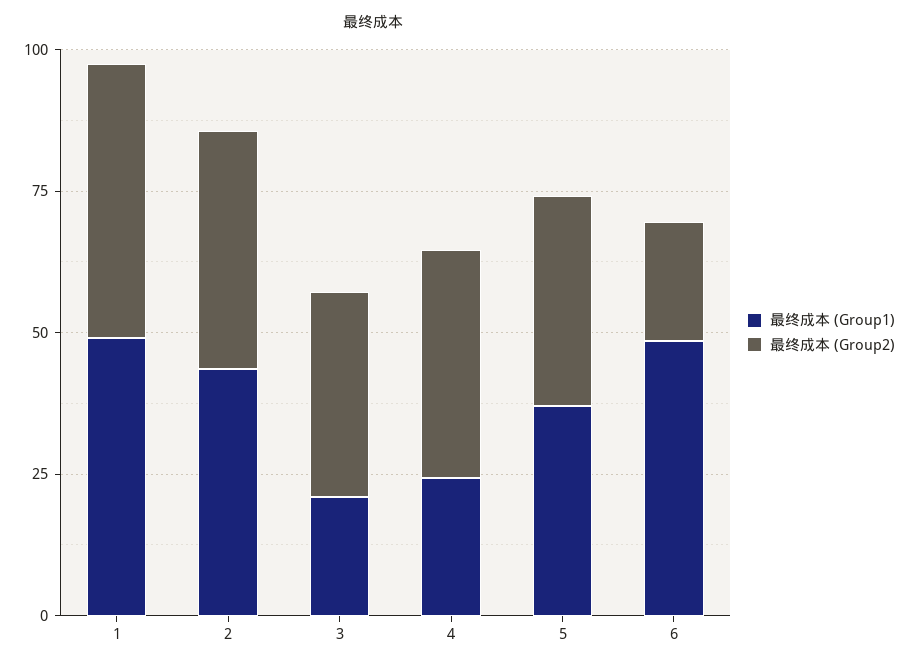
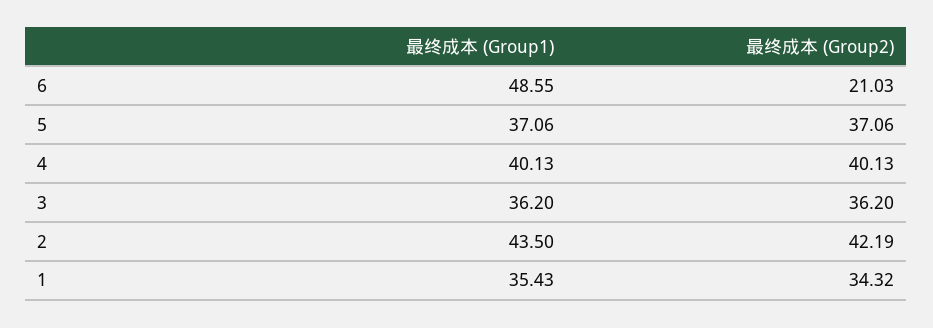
最终成本 (Group1), 1: 50 -> 35.43
最终成本 (Group2), 1: 50 -> 34.32
最终成本 (Group1), 3: 20 -> 36.2
最终成本 (Group1), 4: 25 -> 40.13

